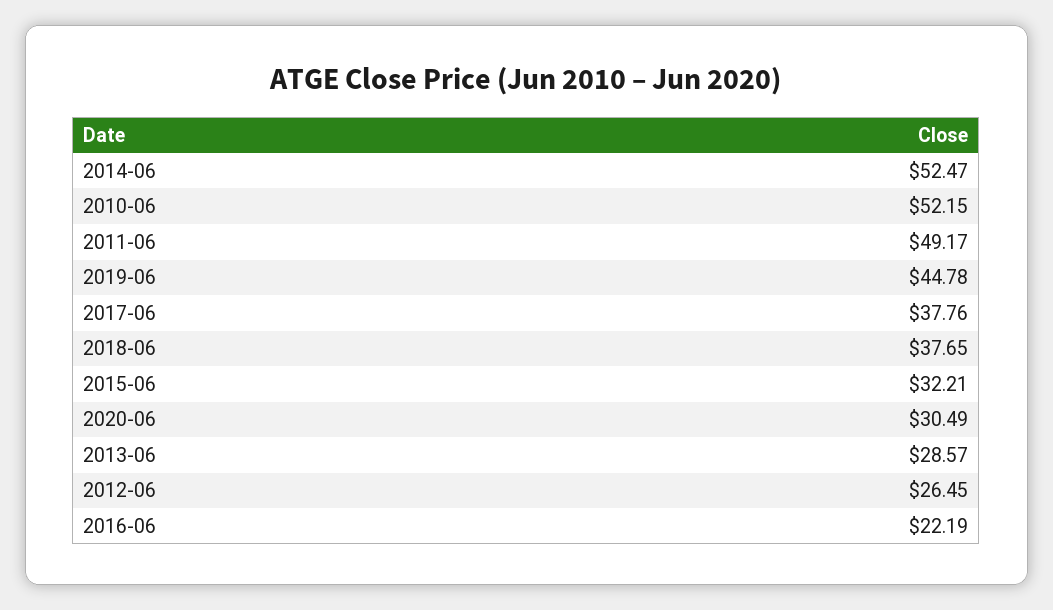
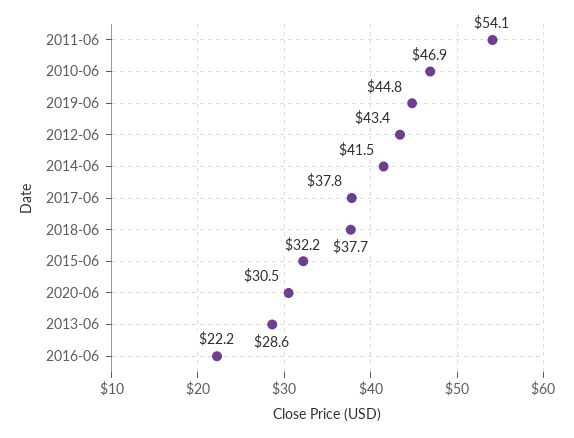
2014-06: 52.47 -> 41.5
2010-06: 52.15 -> 46.9
2011-06: 49.17 -> 54.1
2012-06: 26.45 -> 43.4

